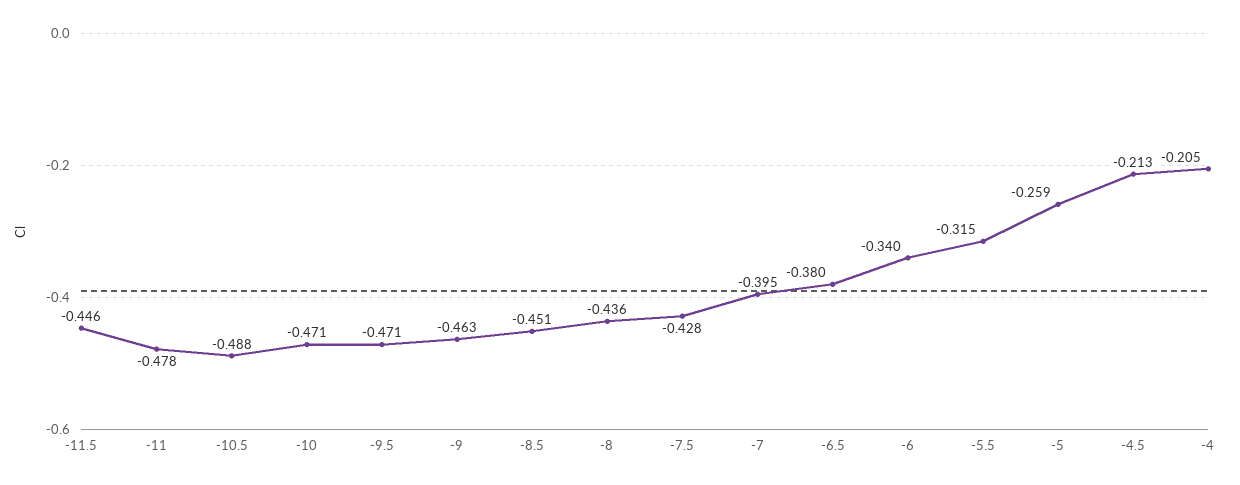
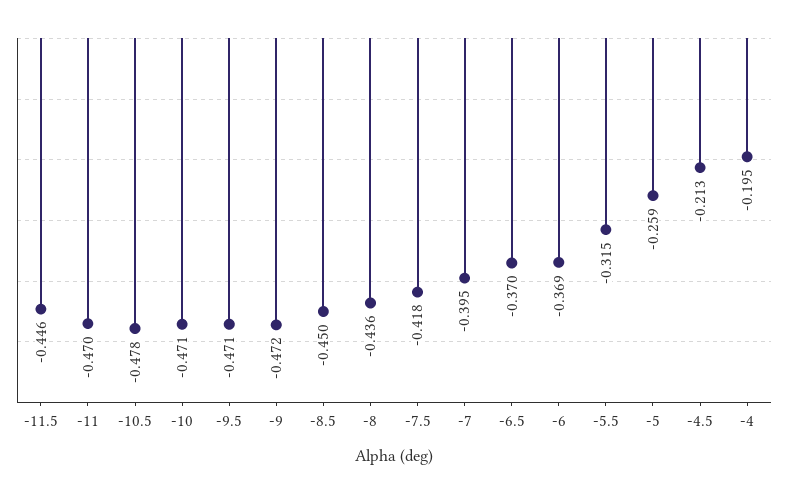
-11: -0.478 -> -0.47
-10.5: -0.488 -> -0.478
-9: -0.463 -> -0.472
-8.5: -0.451 -> -0.45
-7.5: -0.428 -> -0.418
-6.5: -0.38 -> -0.37
-6: -0.34 -> -0.369
-4: -0.205 -> -0.195

